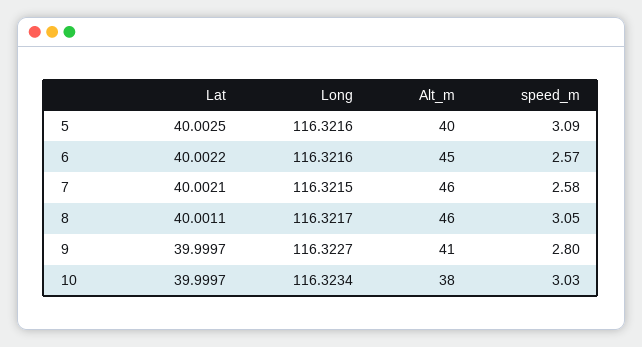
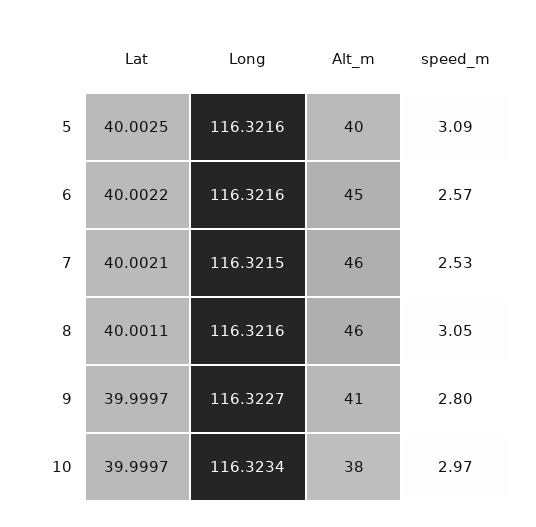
speed_m, 7: 2.58 -> 2.53
Long, 8: 116.3217 -> 116.3216
speed_m, 10: 3.03 -> 2.97

